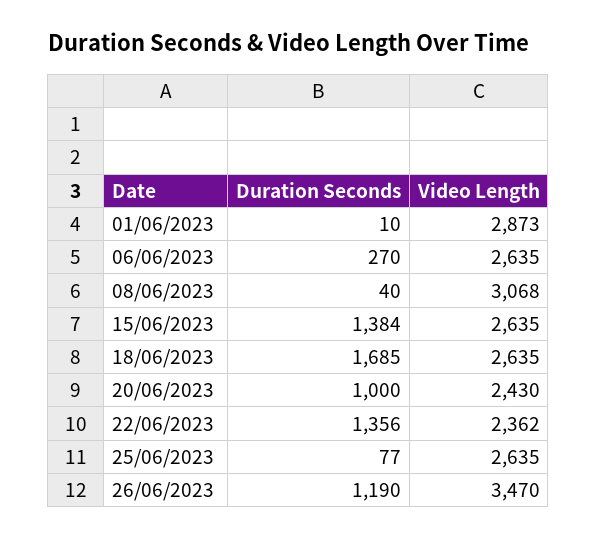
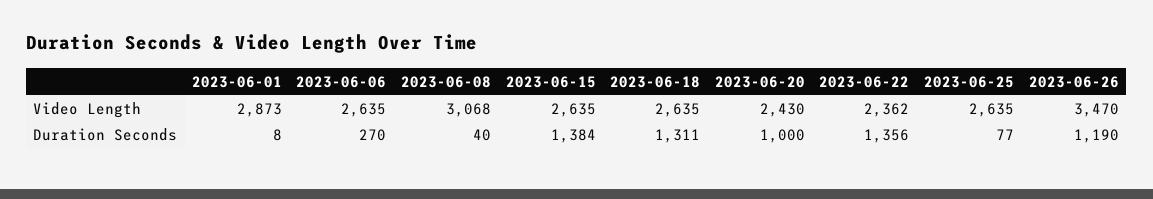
Duration Seconds, 01/06/2023: 10 -> 8
Duration Seconds, 18/06/2023: 1685 -> 1311

